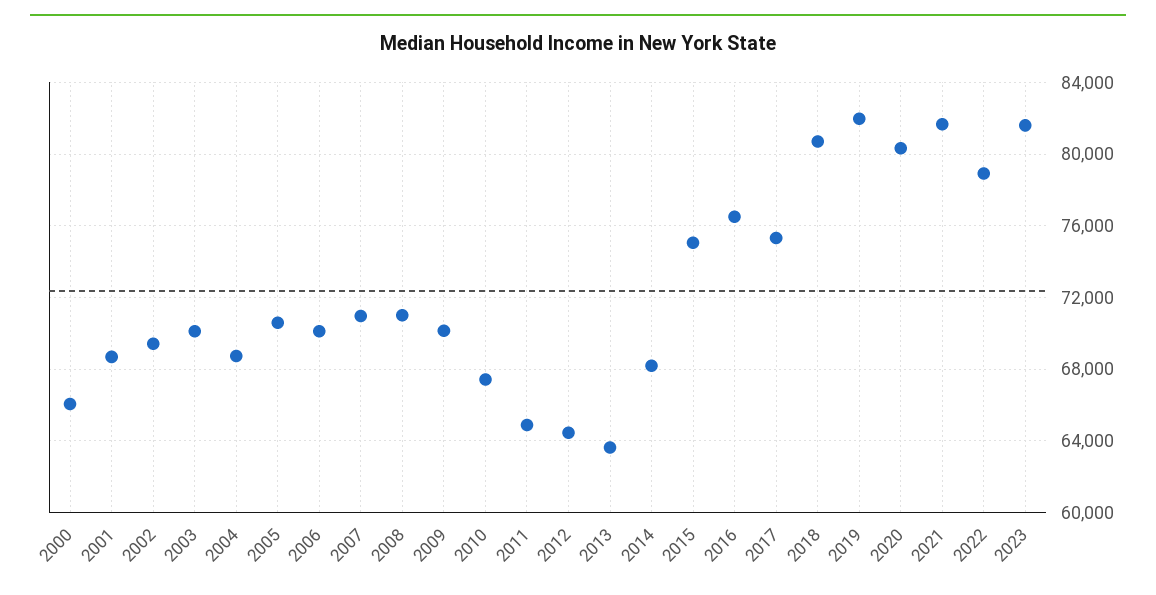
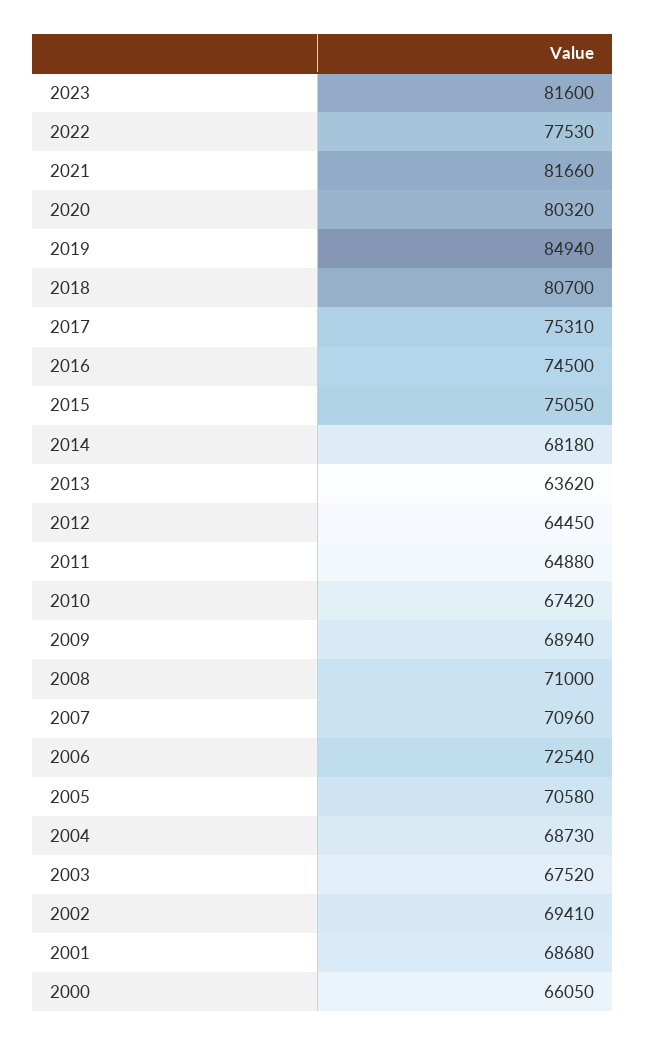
2003: 70000 -> 67520
2006: 70000 -> 72540
2009: 70000 -> 68940
2016: 76500 -> 74500
2019: 82000 -> 84940
2022: 79000 -> 77530

